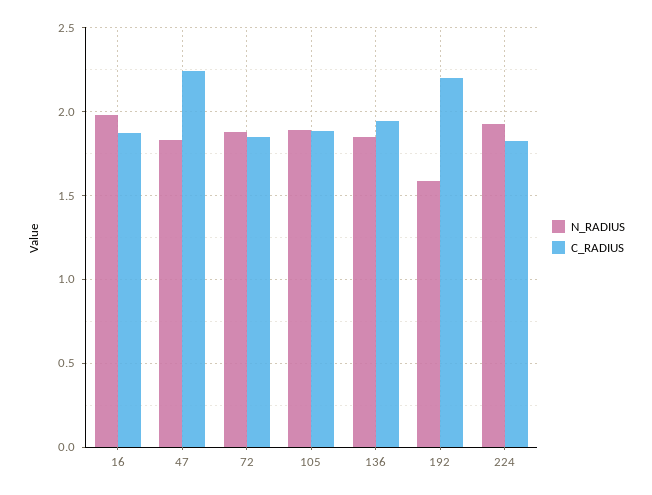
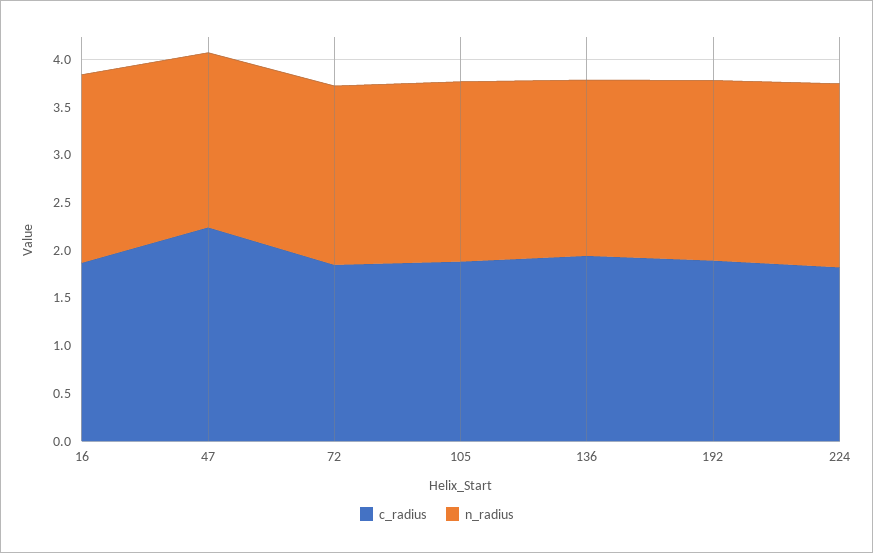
N_RADIUS, 192: 1.6 -> 1.9
C_RADIUS, 192: 2.2 -> 1.9

